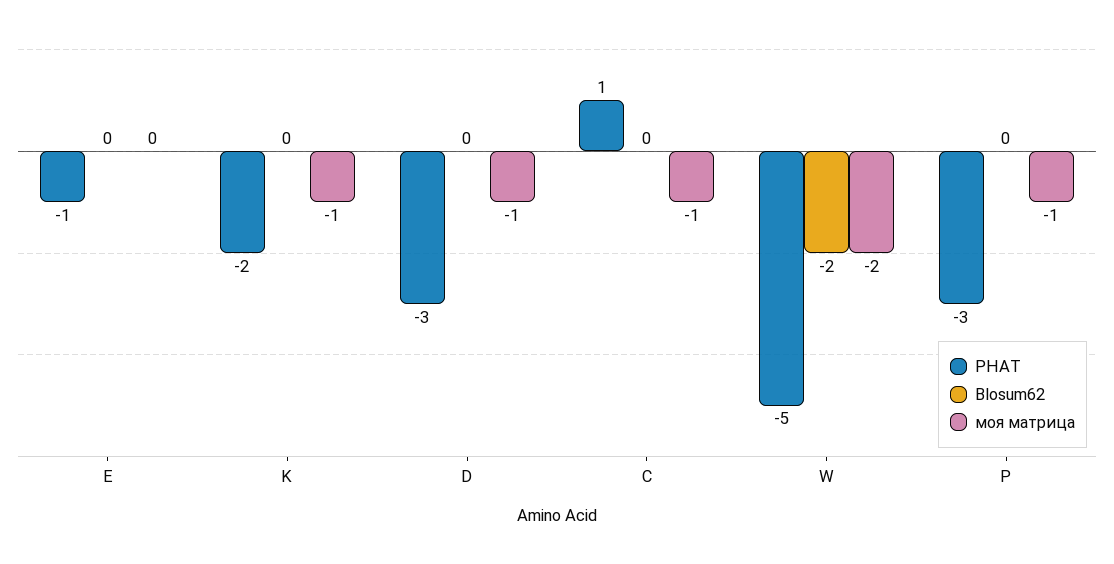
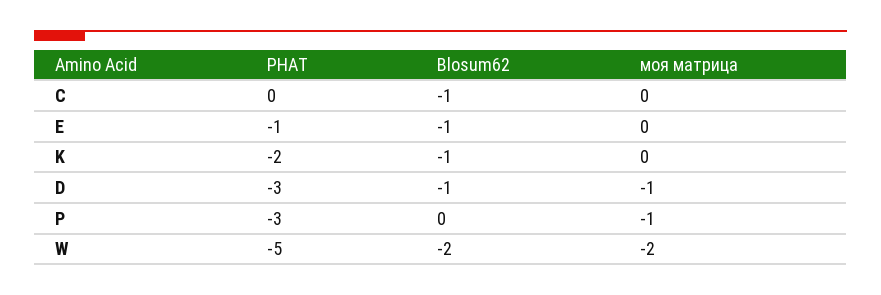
Blosum62, E: 0 -> -1
Blosum62, K: 0 -> -1
моя матрица, K: -1 -> 0
Blosum62, D: 0 -> -1
PHAT, C: 1 -> 0
Blosum62, C: 0 -> -1
моя матрица, C: -1 -> 0

